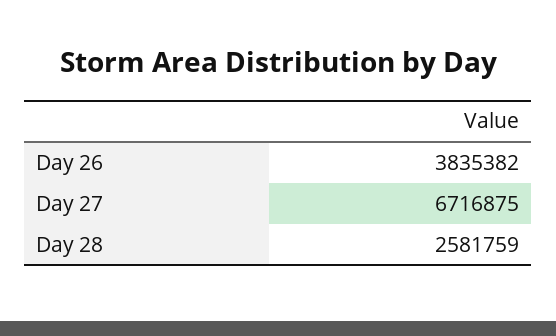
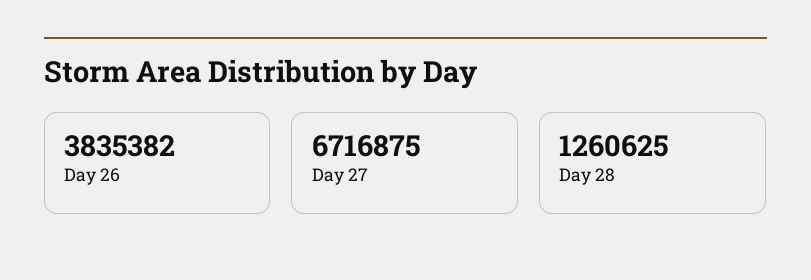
Day 28: 2581759 -> 1260625

